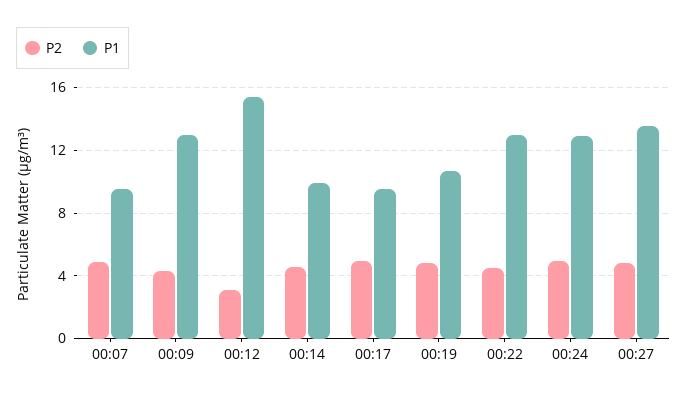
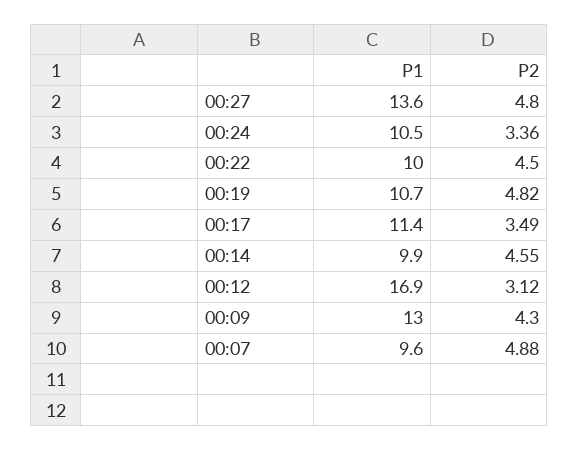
P1, 00:12: 15.5 -> 16.9
P2, 00:17: 5 -> 3.49
P1, 00:17: 9.5 -> 11.4
P1, 00:22: 13 -> 10
P2, 00:24: 5 -> 3.36
P1, 00:24: 13 -> 10.5

